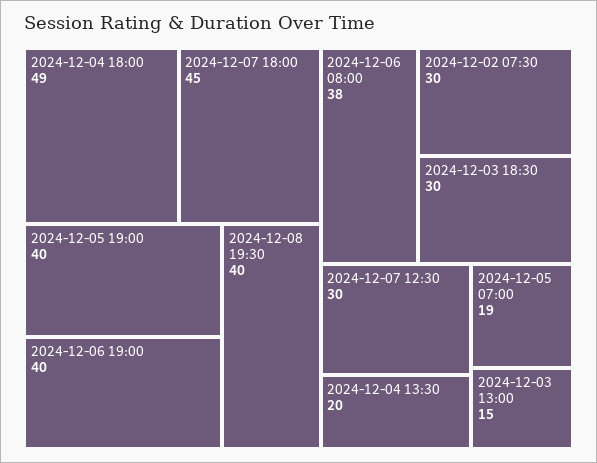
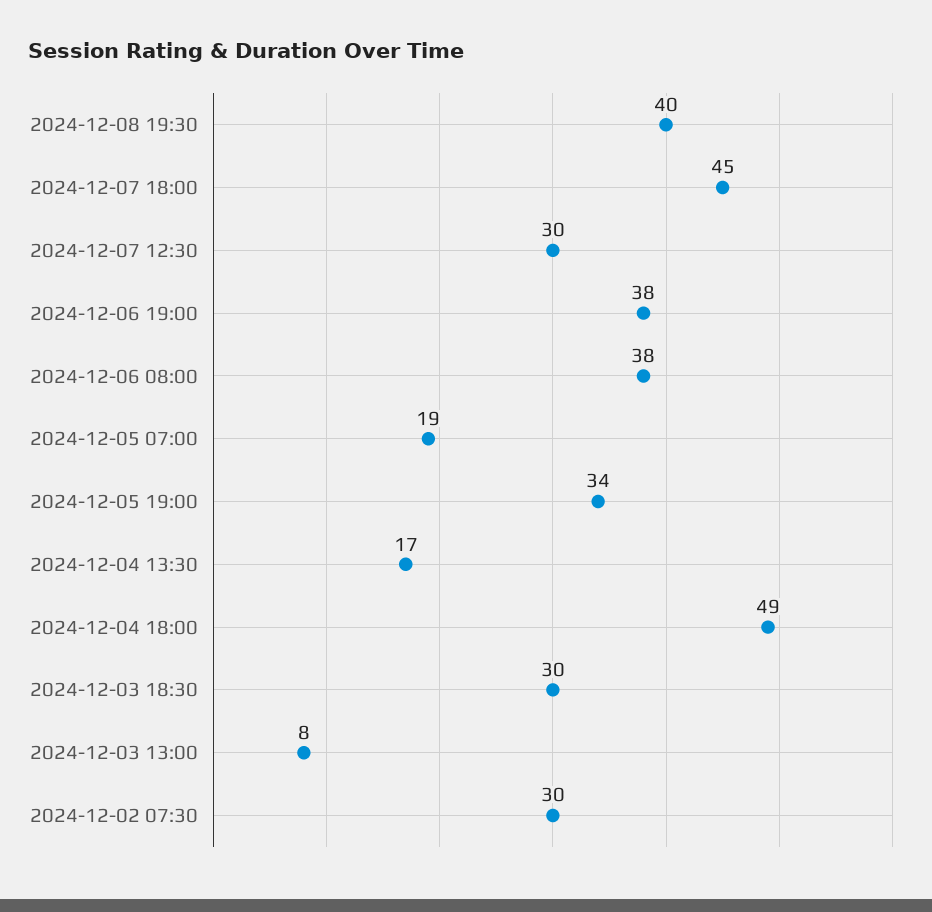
2024-12-05 19:00: 40 -> 34
2024-12-06 19:00: 40 -> 38
2024-12-04 13:30: 20 -> 17
2024-12-03 13:00: 15 -> 8

